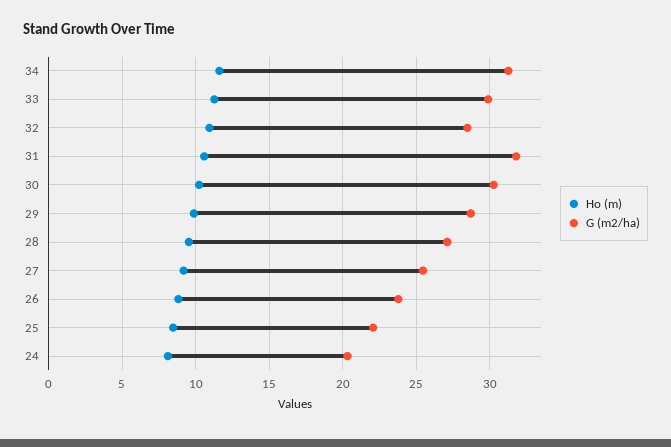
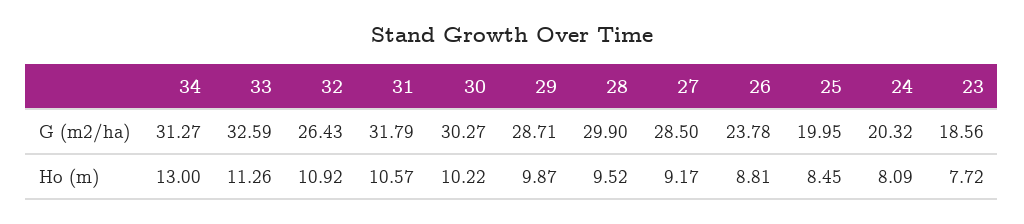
Ho (m), 34: 11.5 -> 13
G (m2/ha), 33: 30 -> 32.59
G (m2/ha), 32: 28.5 -> 26.43
G (m2/ha), 28: 27 -> 29.9
G (m2/ha), 27: 25.5 -> 28.5
G (m2/ha), 25: 22 -> 19.95
G (m2/ha), 23: none -> 18.56
Ho (m), 23: none -> 7.72

